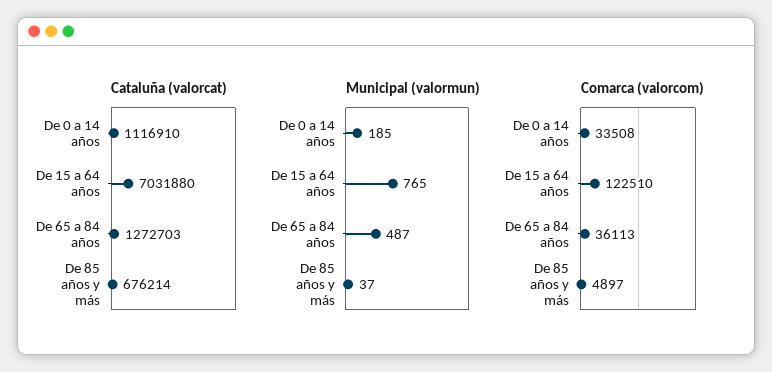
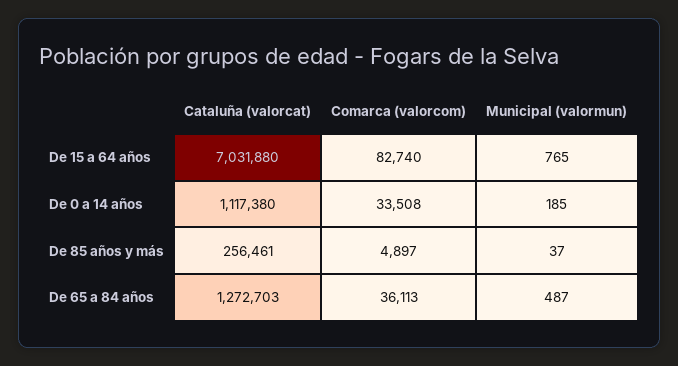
Cataluña (valorcat), De 0 a 14 años: 1116910 -> 1117380
Cataluña (valorcat), De 85 años y más: 676214 -> 256461
Comarca (valorcom), De 15 a 64 años: 122510 -> 82740

